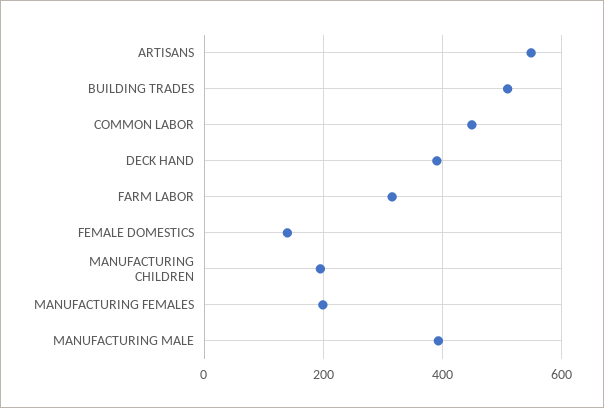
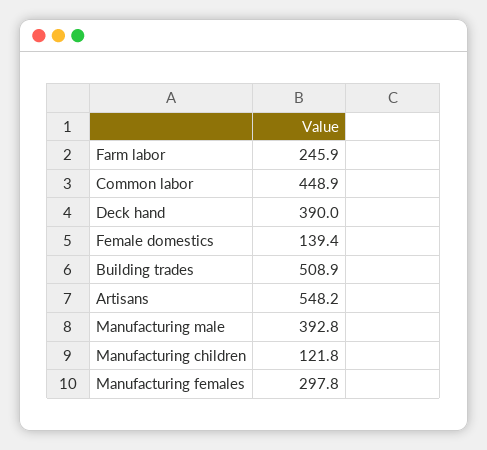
FARM LABOR: 320 -> 245.9
MANUFACTURING CHILDREN: 200 -> 121.8
MANUFACTURING FEMALES: 200 -> 297.8

